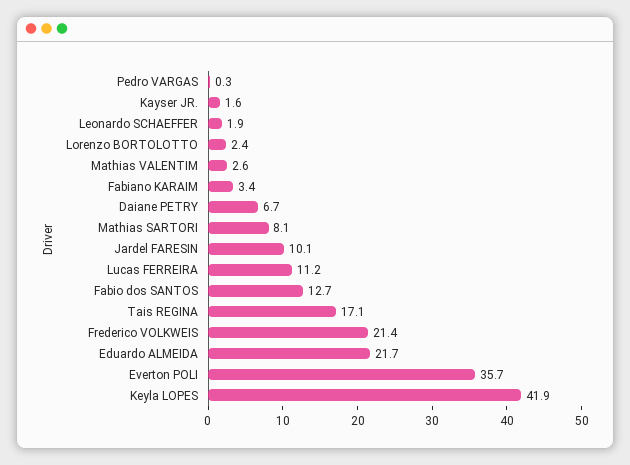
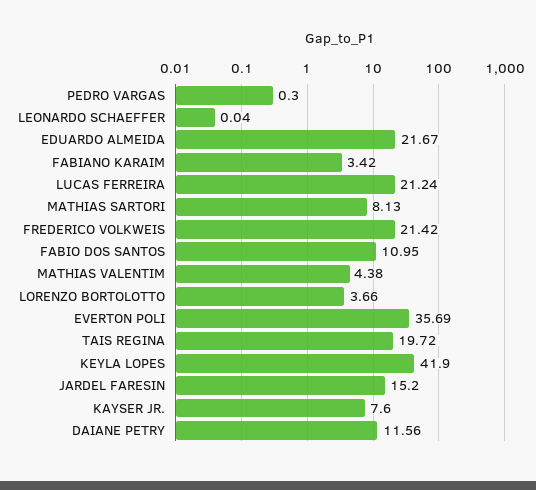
Kayser JR.: 1.6 -> 7.6
Leonardo SCHAEFFER: 1.9 -> 0.04
Lorenzo BORTOLOTTO: 2.4 -> 3.66
Mathias VALENTIM: 2.6 -> 4.38
Daiane PETRY: 6.7 -> 11.56
Jardel FARESIN: 10.1 -> 15.2
Lucas FERREIRA: 11.2 -> 21.24
Fabio dos SANTOS: 12.7 -> 10.95
Tais REGINA: 17.1 -> 19.72

